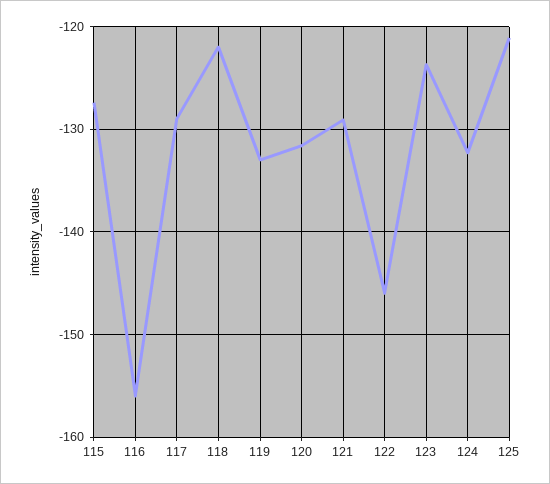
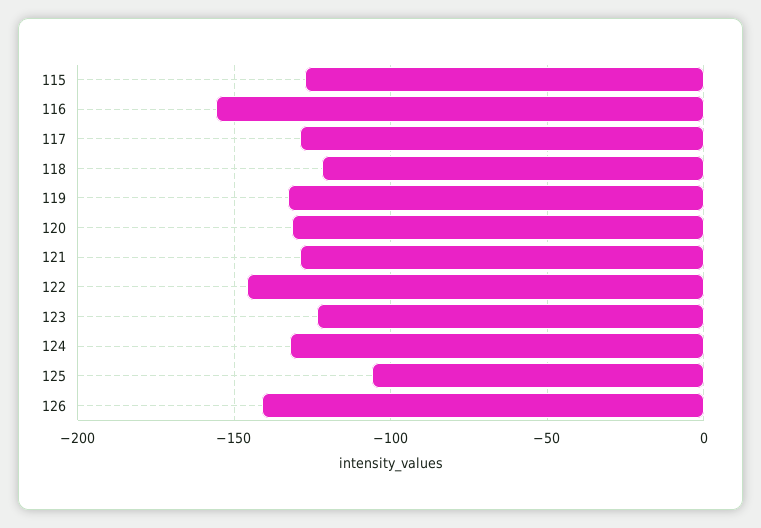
125: -121 -> -105
126: none -> -140

